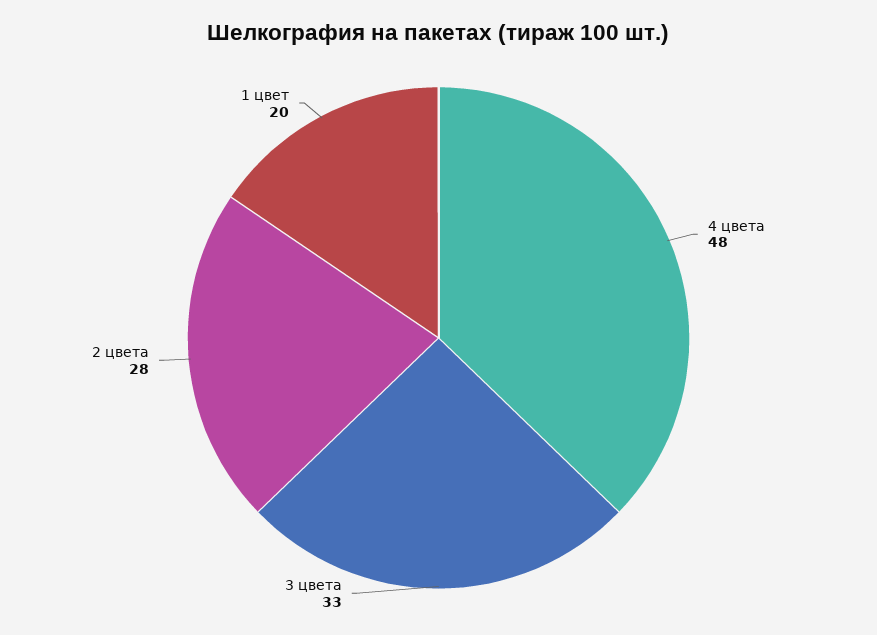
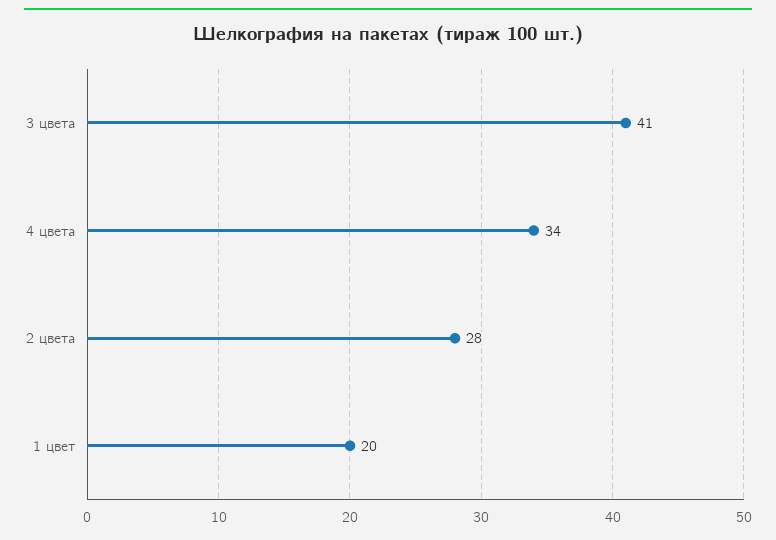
4 цвета: 48 -> 34
3 цвета: 33 -> 41

